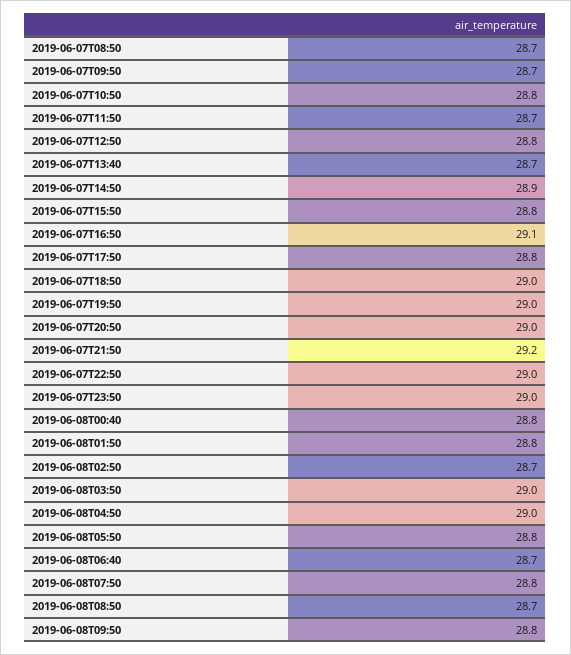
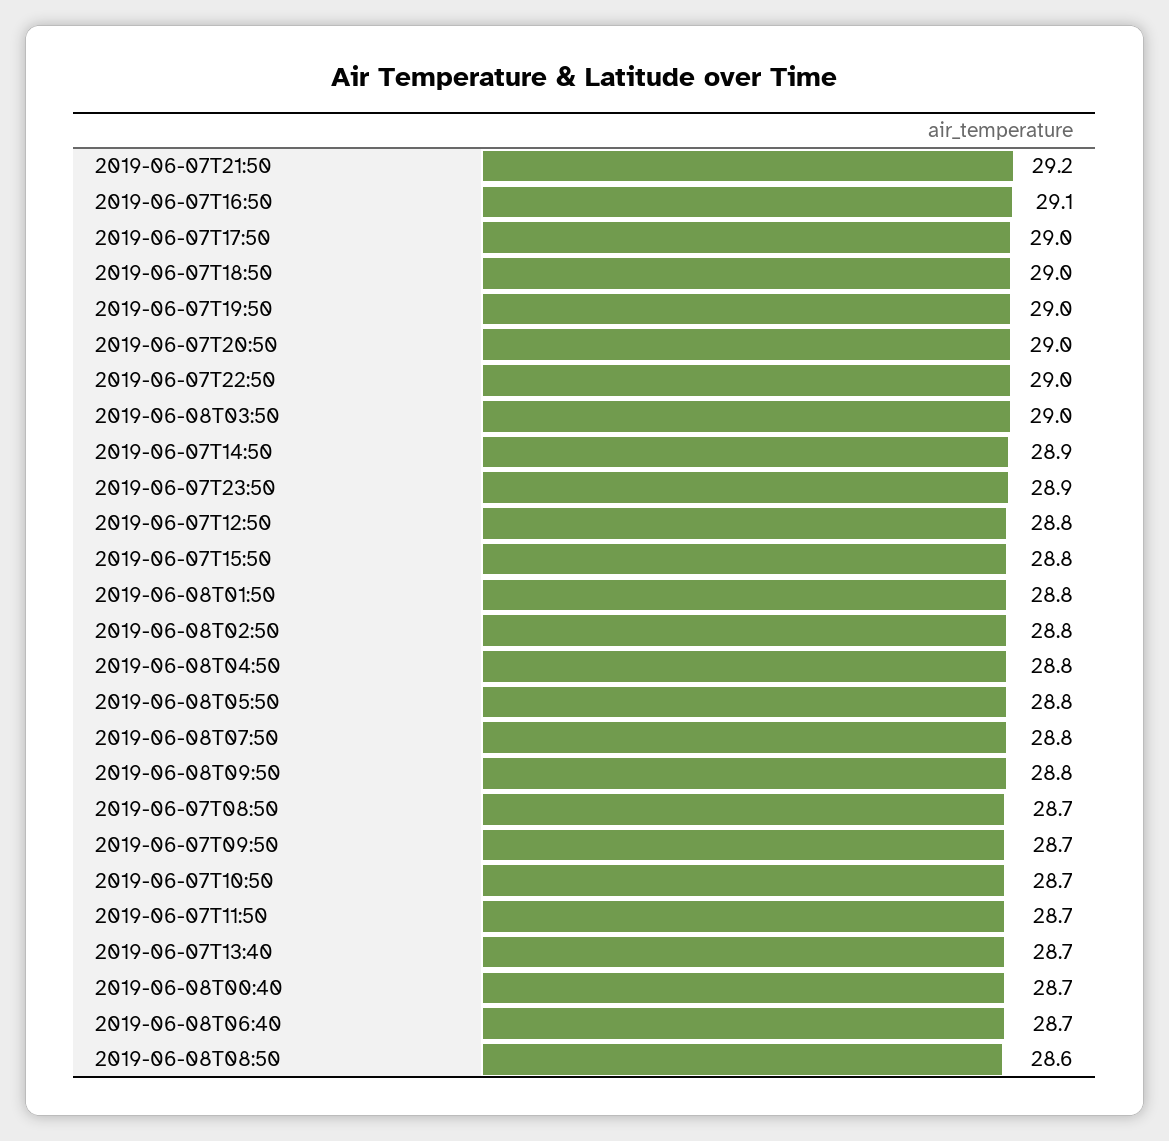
2019-06-07T10:50: 28.8 -> 28.7
2019-06-07T17:50: 28.8 -> 29
2019-06-07T23:50: 29 -> 28.9
2019-06-08T00:40: 28.8 -> 28.7
2019-06-08T02:50: 28.7 -> 28.8
2019-06-08T04:50: 29 -> 28.8
2019-06-08T08:50: 28.7 -> 28.6

